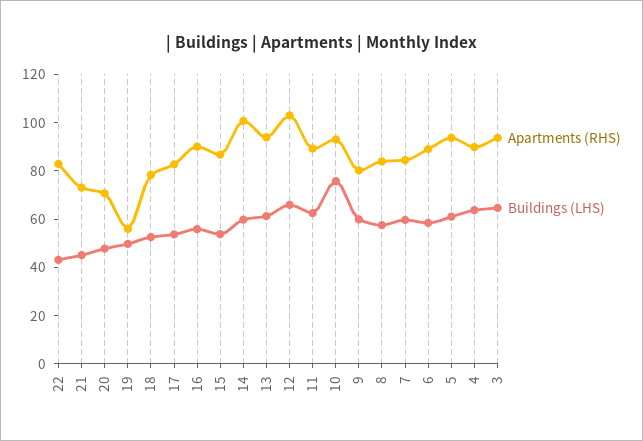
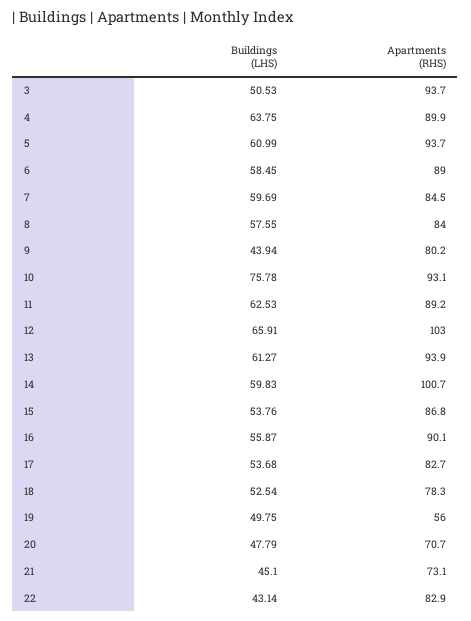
Buildings (LHS), 9: 60 -> 43.94
Buildings (LHS), 3: 65 -> 50.53

